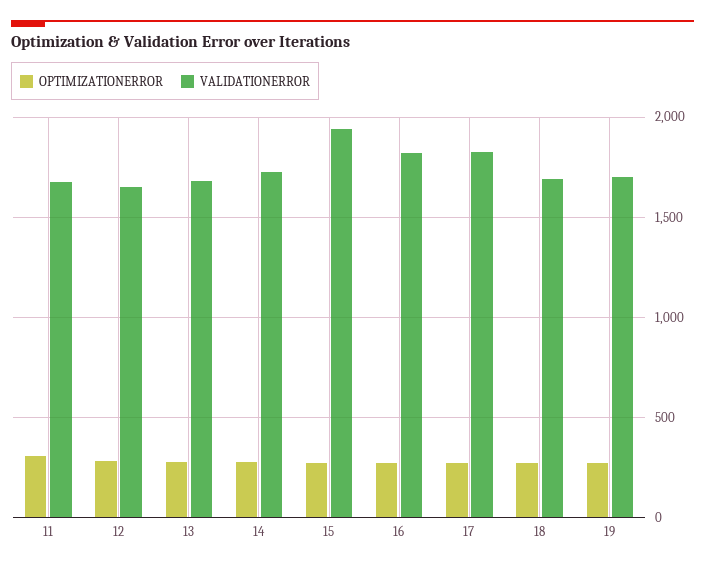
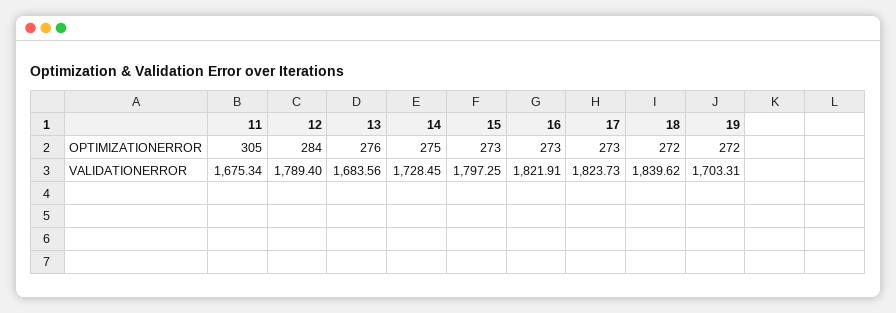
VALIDATIONERROR, 12: 1650 -> 1789.4
VALIDATIONERROR, 15: 1950 -> 1797.25
VALIDATIONERROR, 18: 1700 -> 1839.62

